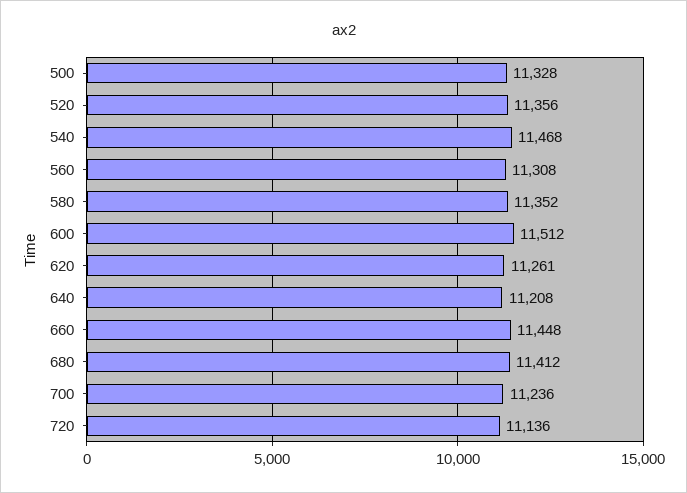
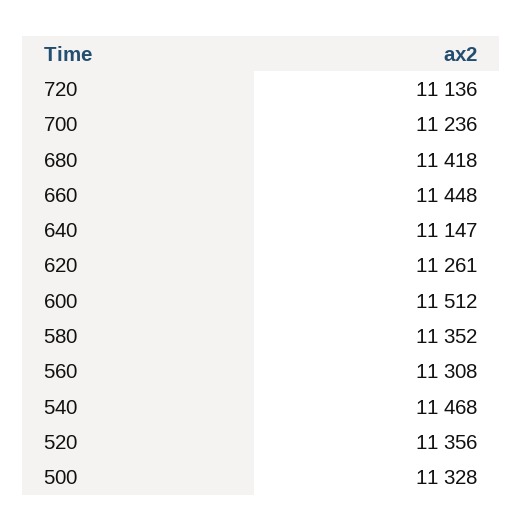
640: 11208 -> 11147
680: 11412 -> 11418

